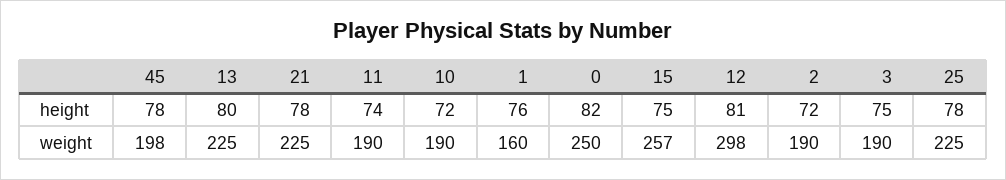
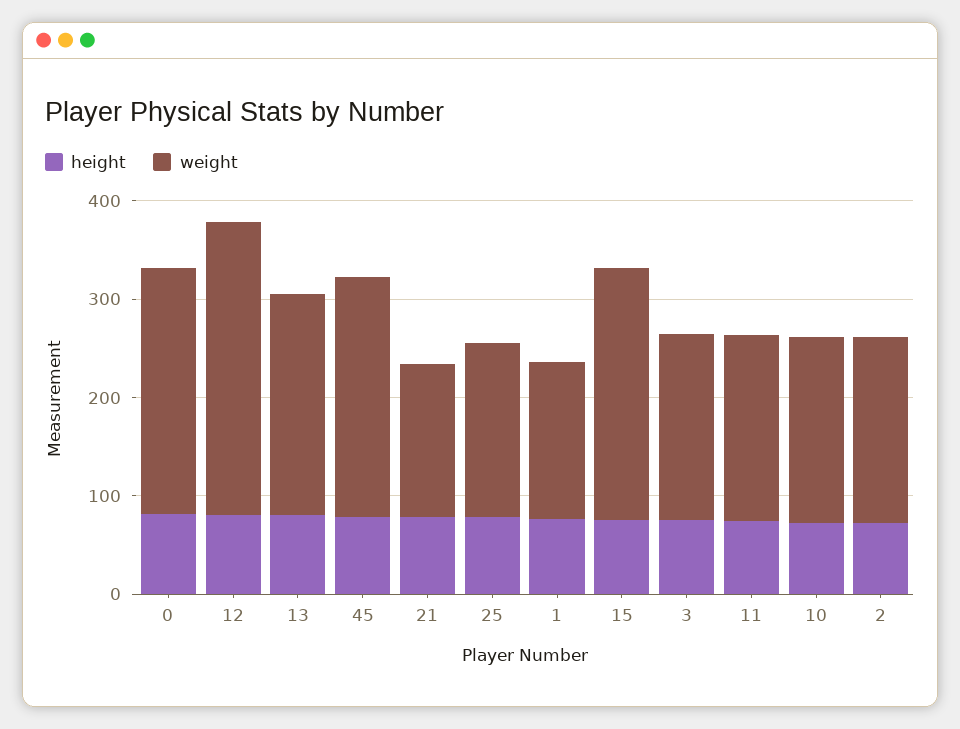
weight, 45: 198 -> 240
weight, 21: 225 -> 160
weight, 25: 225 -> 180

